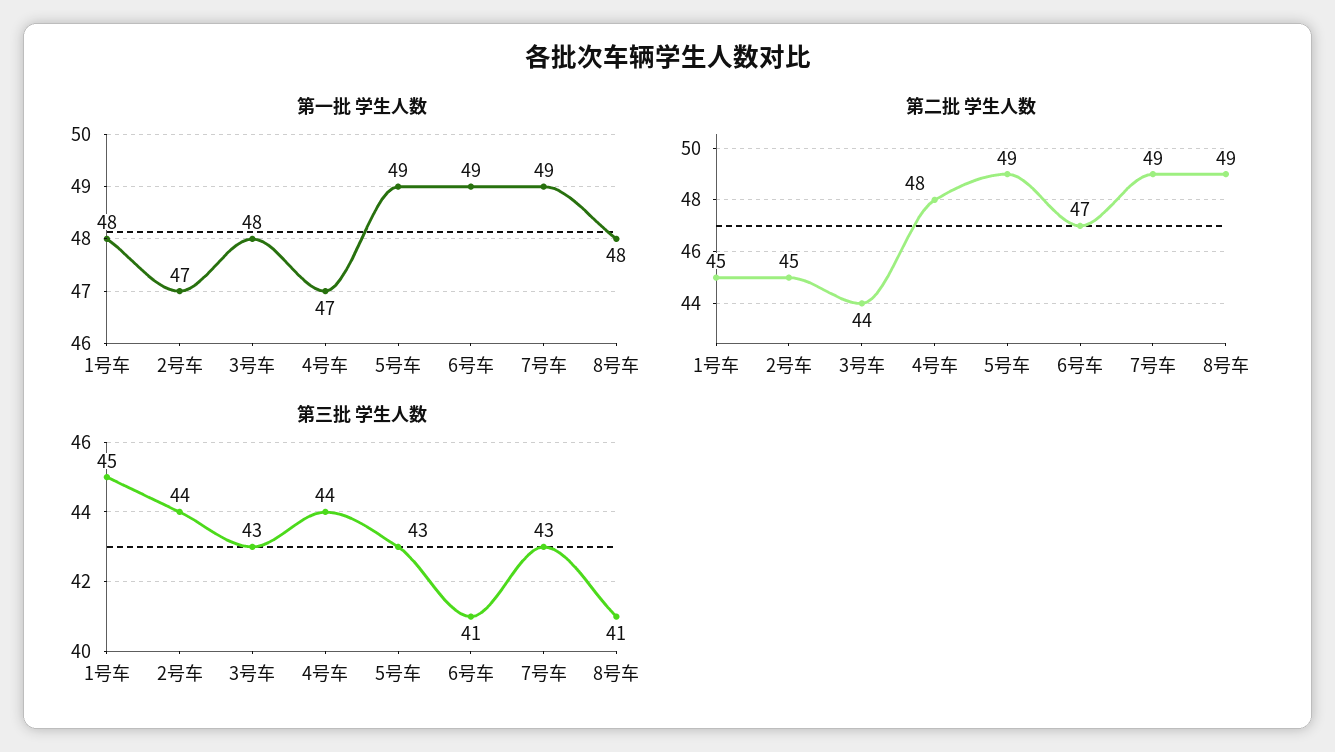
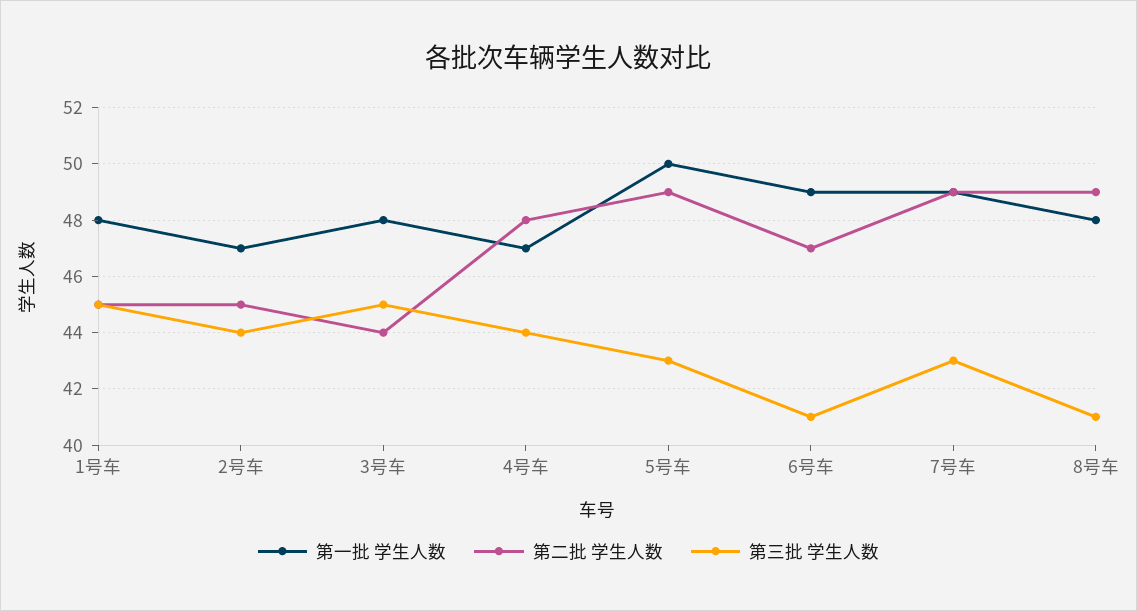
第一批 学生人数, 5号车: 49 -> 50
第三批 学生人数, 3号车: 43 -> 45

